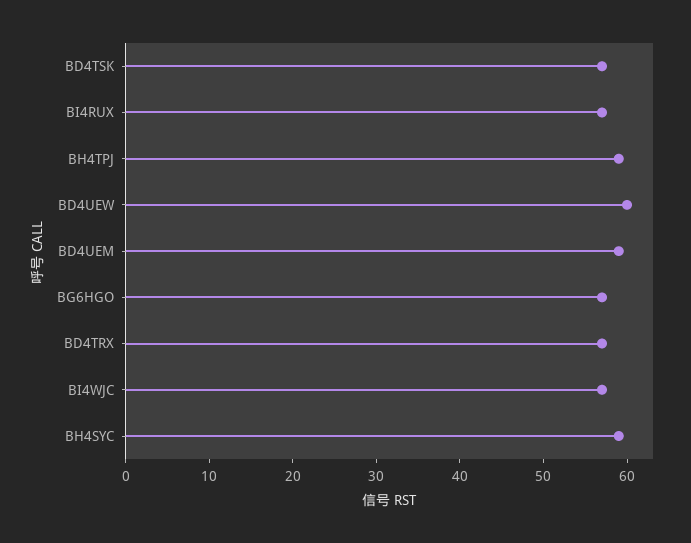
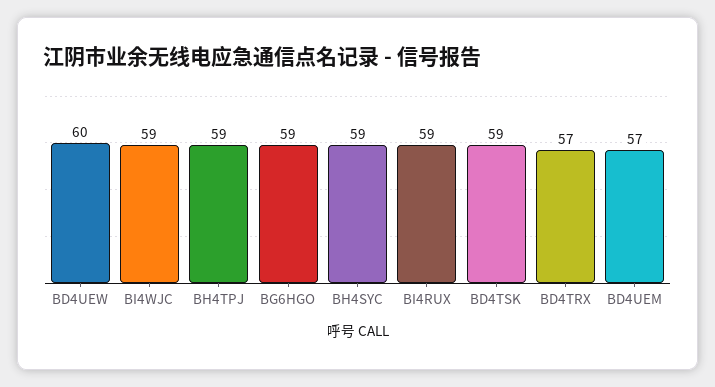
BD4TSK: 57 -> 59
BI4RUX: 57 -> 59
BD4UEM: 59 -> 57
BG6HGO: 57 -> 59
BI4WJC: 57 -> 59

